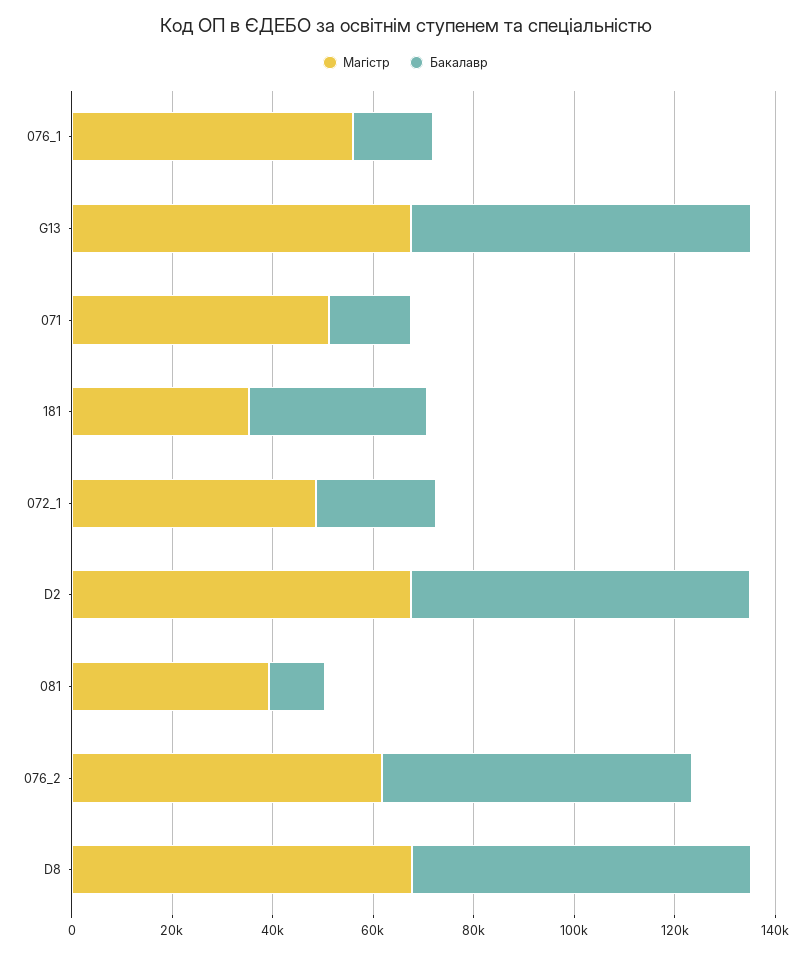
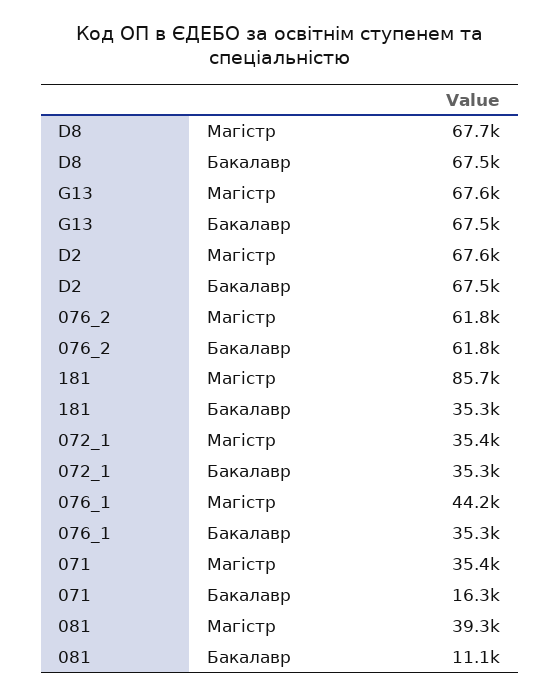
Магістр, 076_1: 55000 -> 44200
Бакалавр, 076_1: 15000 -> 35300
Магістр, 071: 50000 -> 35400
Магістр, 181: 35000 -> 85700
Магістр, 072_1: 50000 -> 35400
Бакалавр, 072_1: 25000 -> 35300

